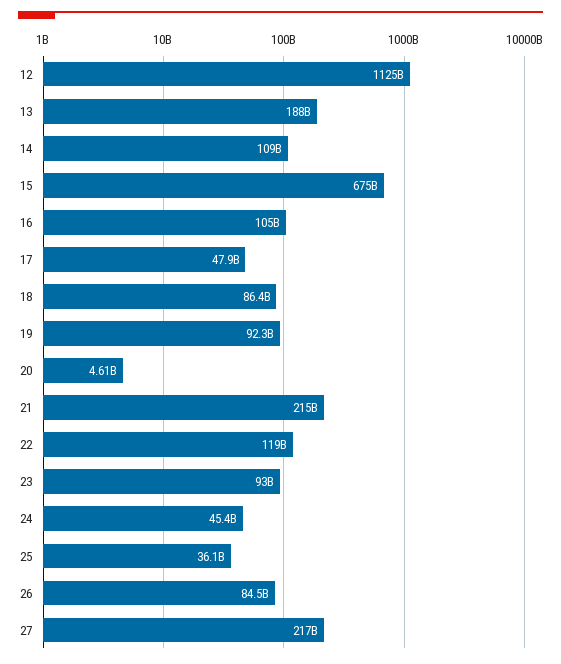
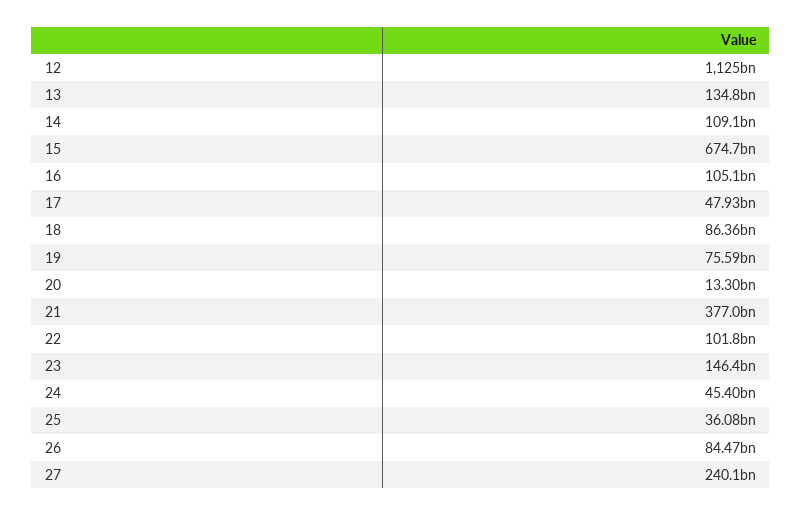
13: 188000000000 -> 134800000000
19: 92300000000 -> 75590000000
20: 4610000000 -> 13300000000
21: 215000000000 -> 377000000000
22: 119000000000 -> 101800000000
23: 93000000000 -> 146400000000
27: 217000000000 -> 240100000000

